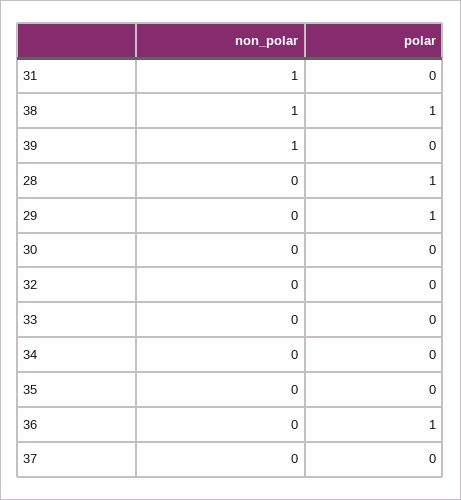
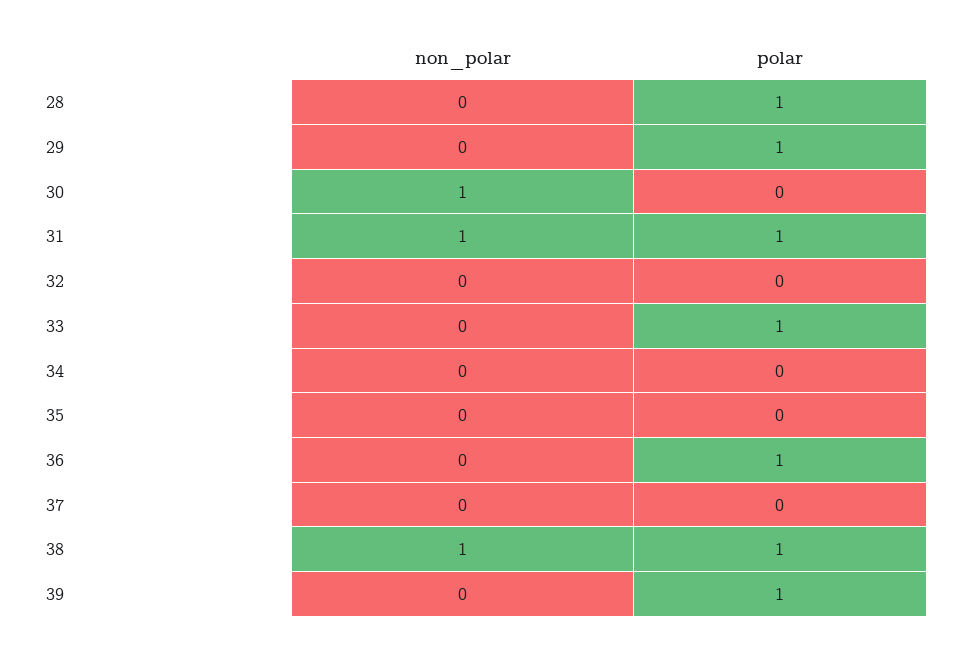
polar, 31: 0 -> 1
non_polar, 39: 1 -> 0
polar, 39: 0 -> 1
non_polar, 30: 0 -> 1
polar, 33: 0 -> 1

